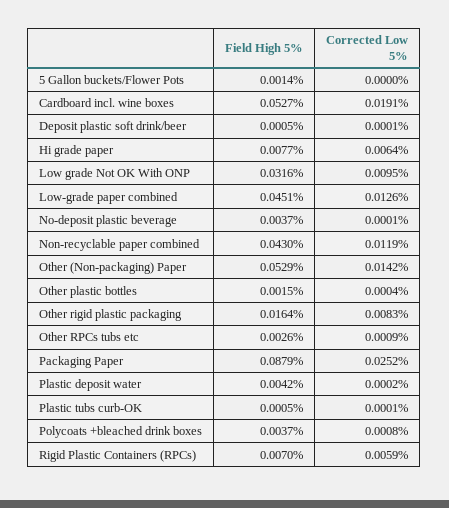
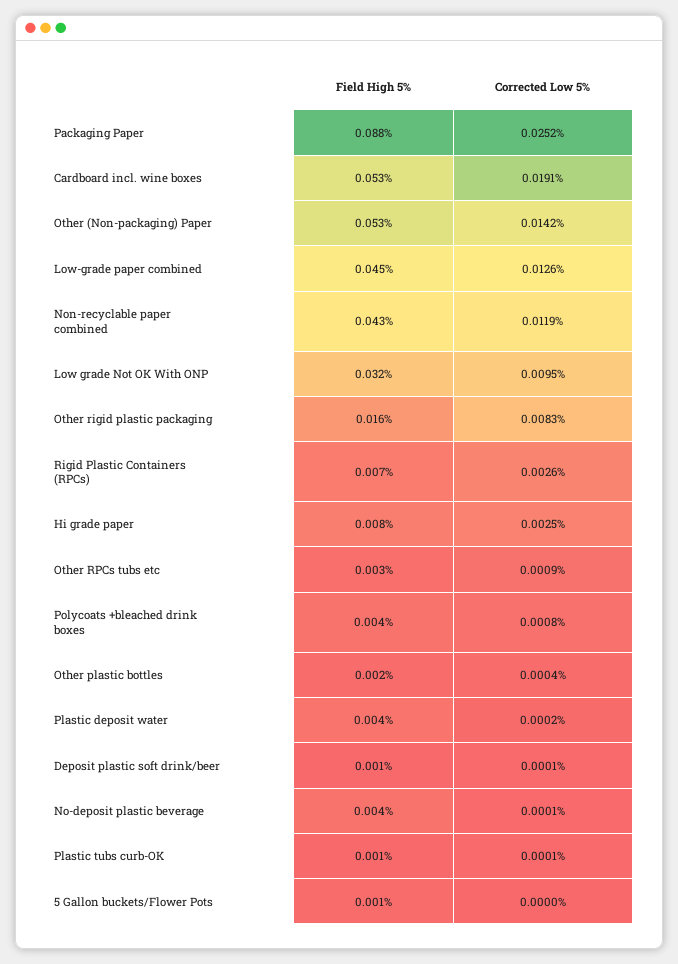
Corrected Low 5%, Hi grade paper: 0.0064 -> 0.0025
Corrected Low 5%, Rigid Plastic Containers (RPCs): 0.0059 -> 0.0026

